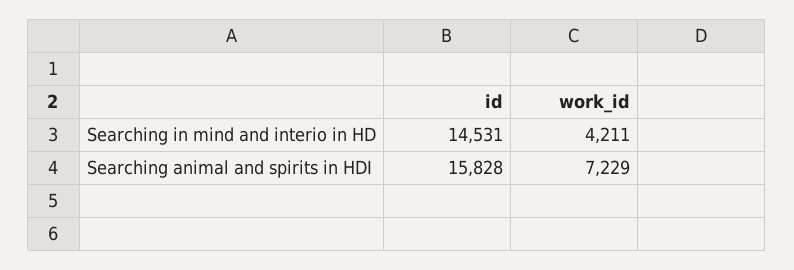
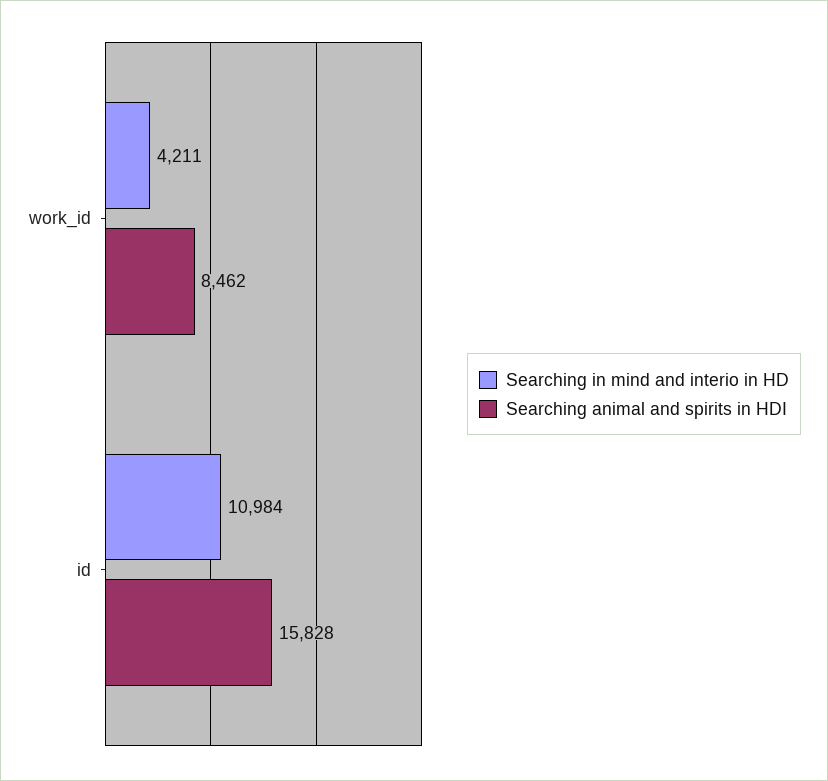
Searching in mind and interio in HD, id: 14531 -> 10984
Searching animal and spirits in HDI, work_id: 7229 -> 8462

